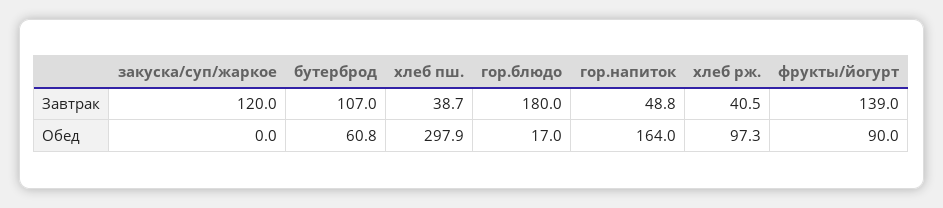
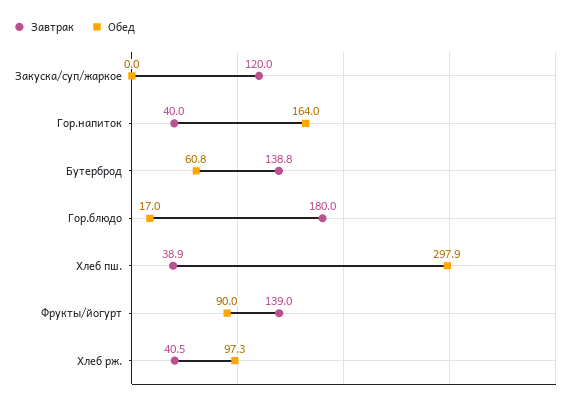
Завтрак, бутерброд: 107 -> 138.8
Завтрак, хлеб пш.: 38.7 -> 38.9
Завтрак, гор.напиток: 48.8 -> 40

